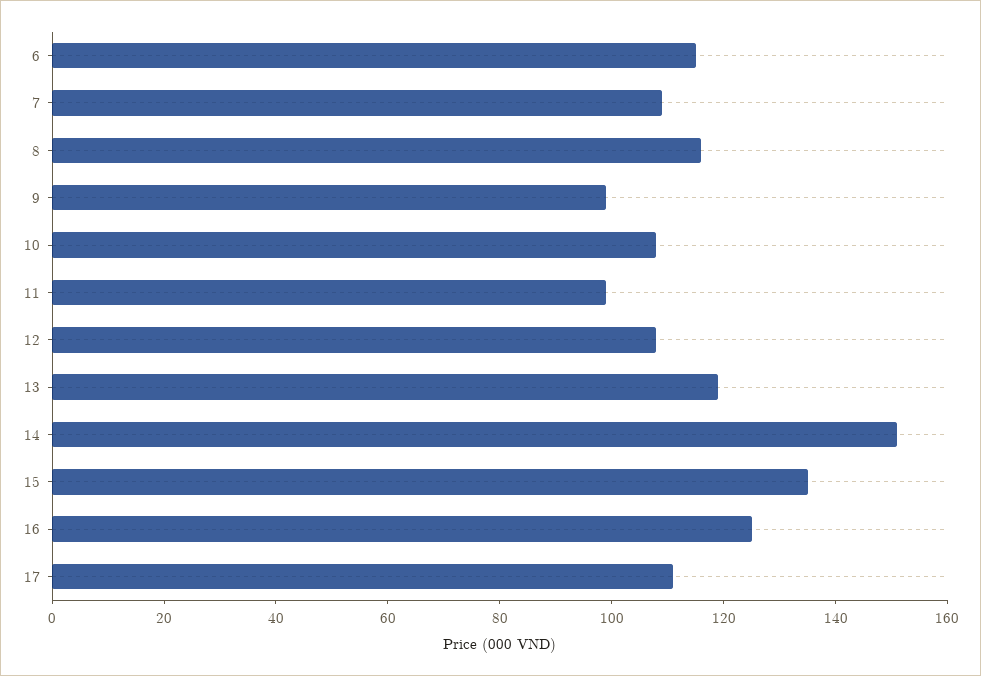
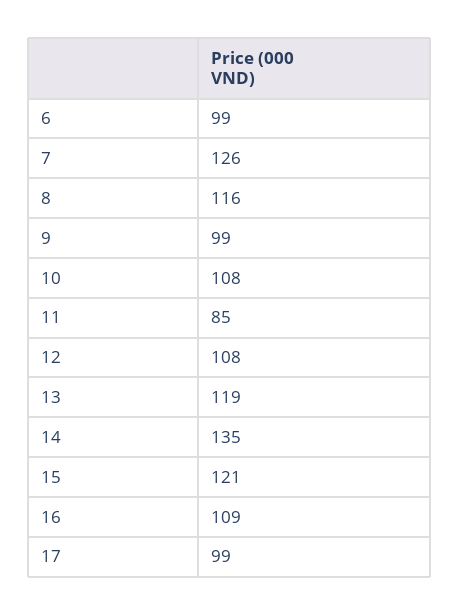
6: 115 -> 99
7: 110 -> 126
11: 100 -> 85
14: 150 -> 135
15: 135 -> 121
16: 125 -> 109
17: 110 -> 99

